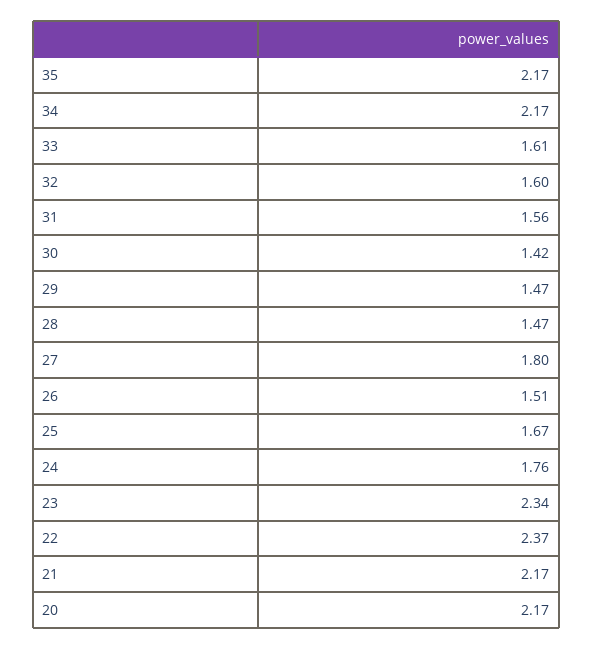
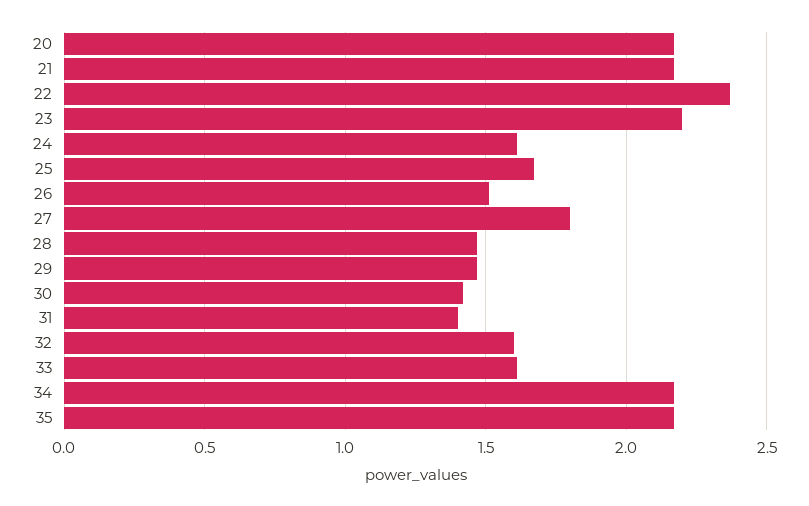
31: 1.56 -> 1.4
24: 1.76 -> 1.6
23: 2.34 -> 2.2

